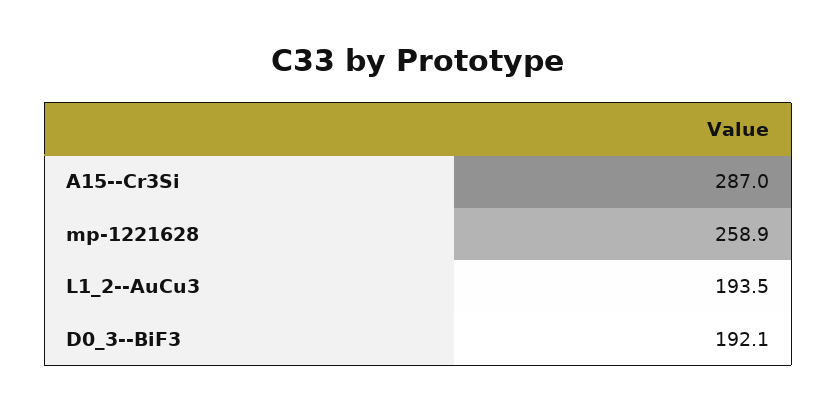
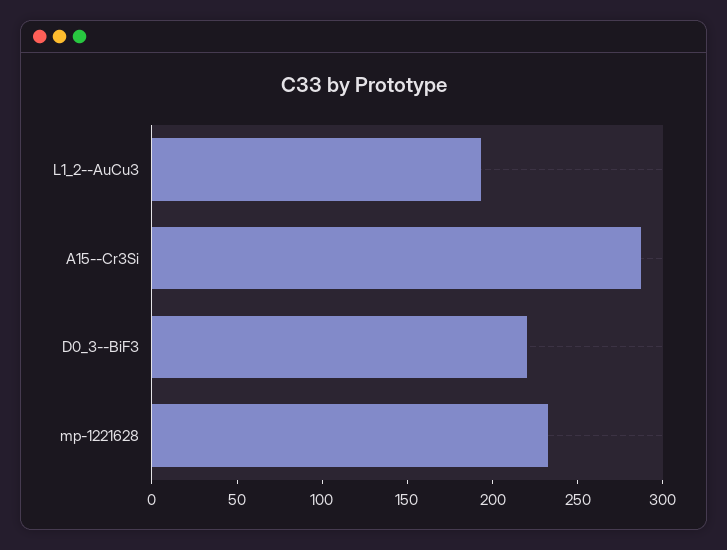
mp-1221628: 258.9 -> 230
D0_3--BiF3: 192.1 -> 220

